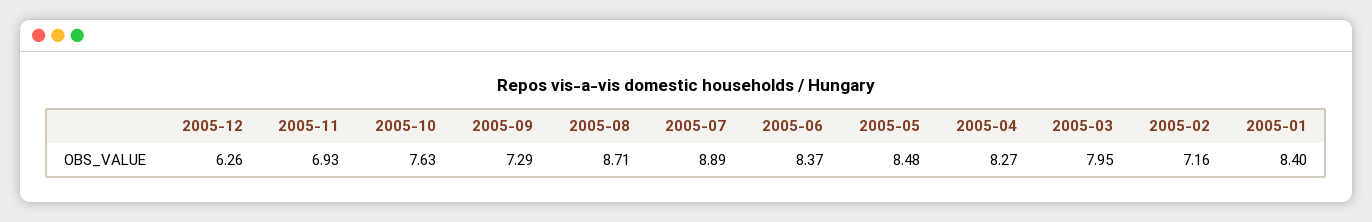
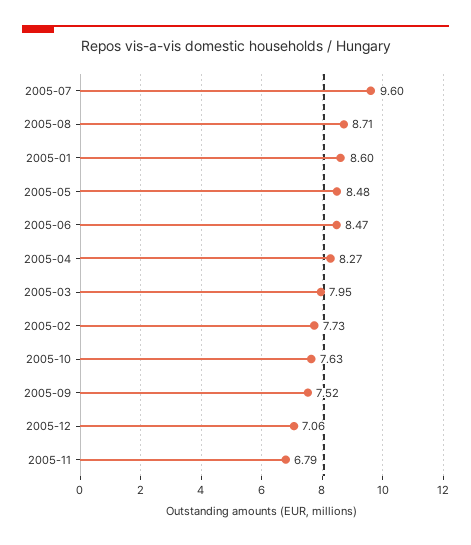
2005-12: 6.26 -> 7.06
2005-11: 6.93 -> 6.79
2005-09: 7.29 -> 7.52
2005-07: 8.89 -> 9.6
2005-06: 8.37 -> 8.47
2005-02: 7.16 -> 7.73
2005-01: 8.4 -> 8.6

